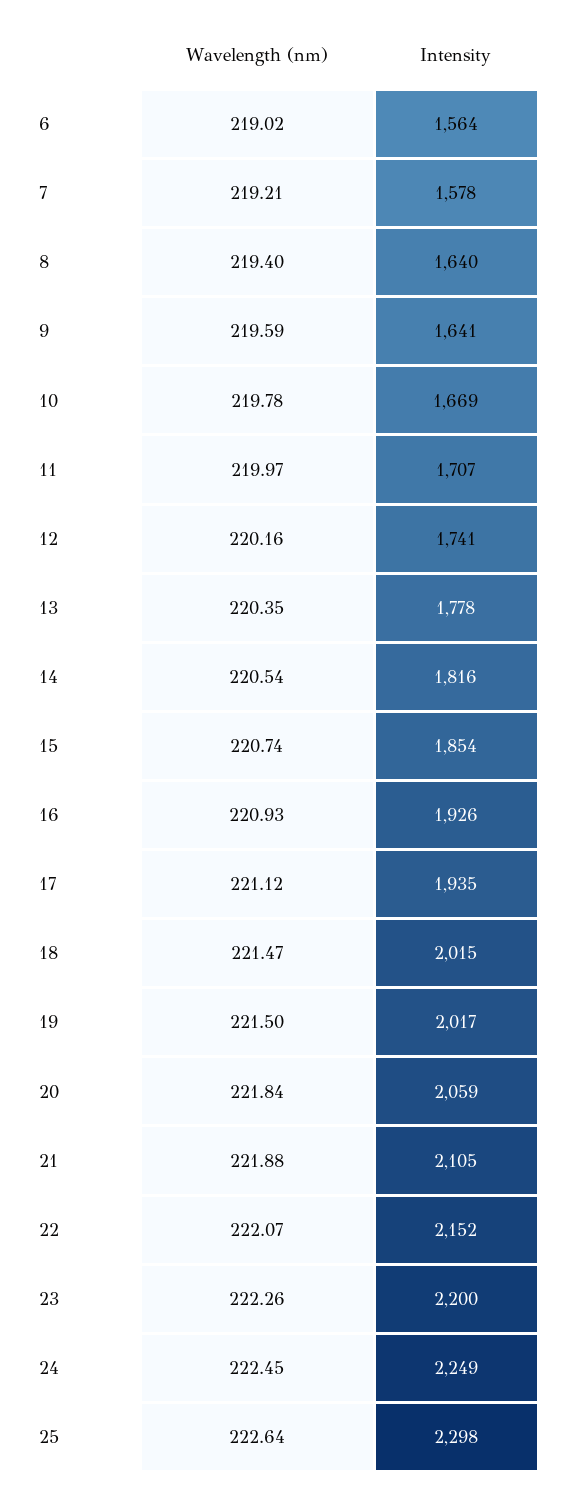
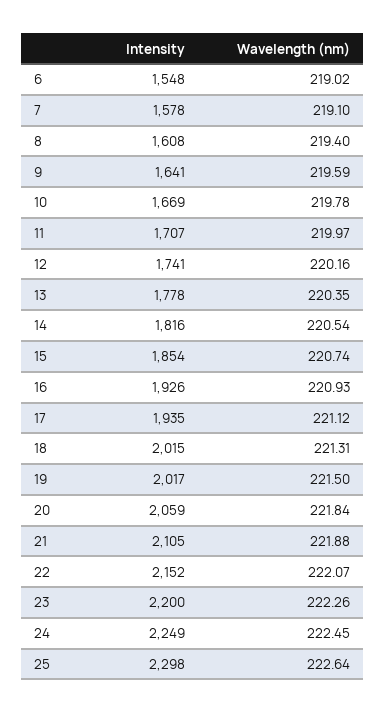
Intensity, 6: 1564 -> 1548
Wavelength (nm), 7: 219.21 -> 219.1
Intensity, 8: 1640 -> 1608
Wavelength (nm), 18: 221.47 -> 221.31

